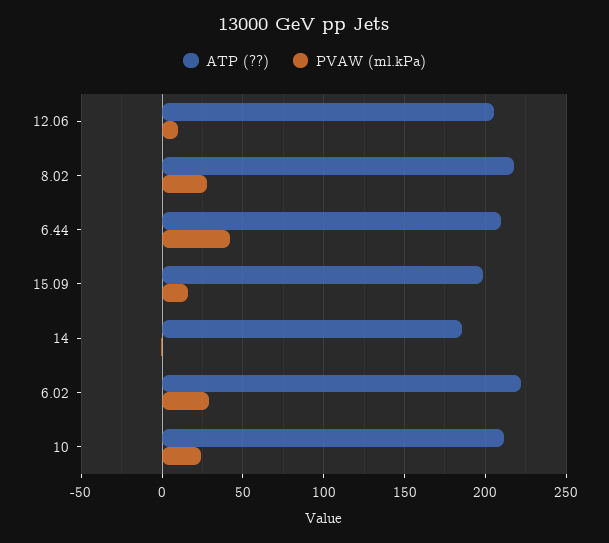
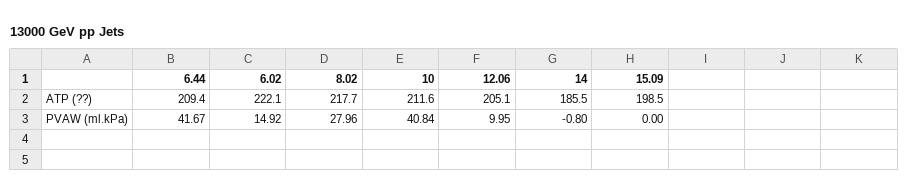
PVAW (ml.kPa), 15.09: 15 -> 0
PVAW (ml.kPa), 6.02: 30 -> 14.92
PVAW (ml.kPa), 10: 25 -> 40.84

